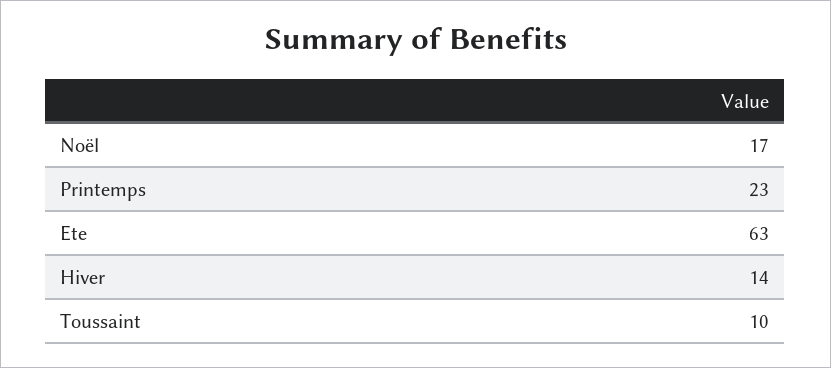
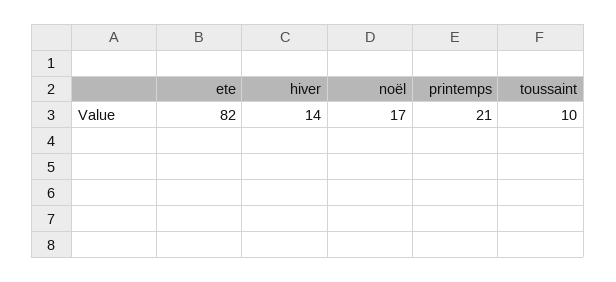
Printemps: 23 -> 21
Ete: 63 -> 82

